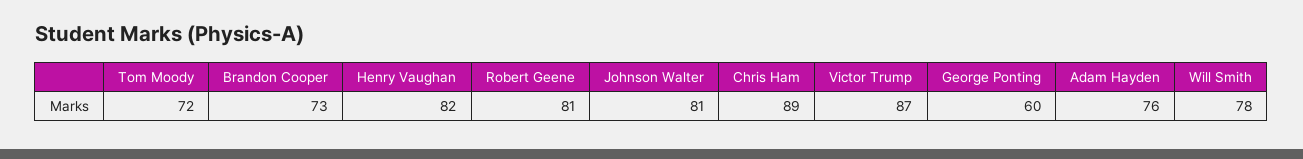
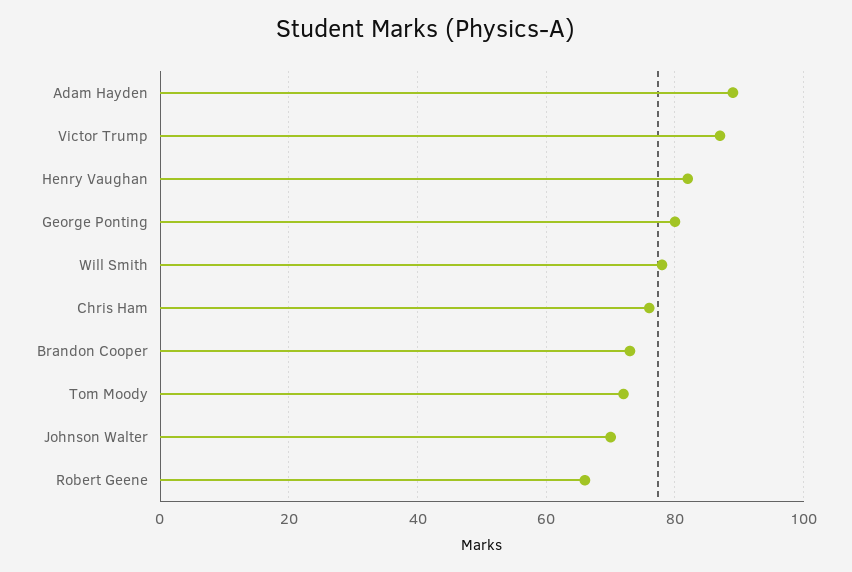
Robert Geene: 81 -> 65
Johnson Walter: 81 -> 70
Chris Ham: 89 -> 75
George Ponting: 60 -> 80
Adam Hayden: 76 -> 90

